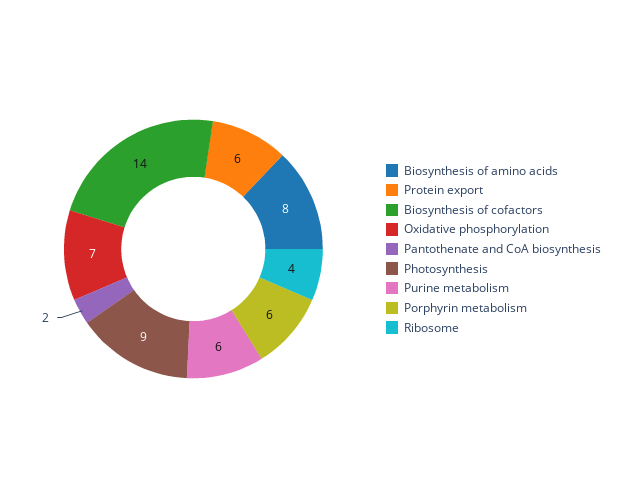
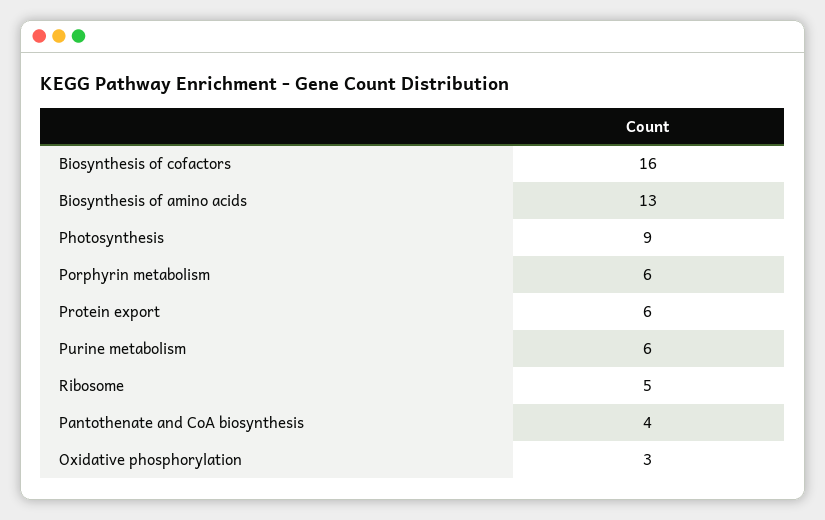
Biosynthesis of amino acids: 8 -> 13
Biosynthesis of cofactors: 14 -> 16
Oxidative phosphorylation: 7 -> 3
Pantothenate and CoA biosynthesis: 2 -> 4
Ribosome: 4 -> 5

